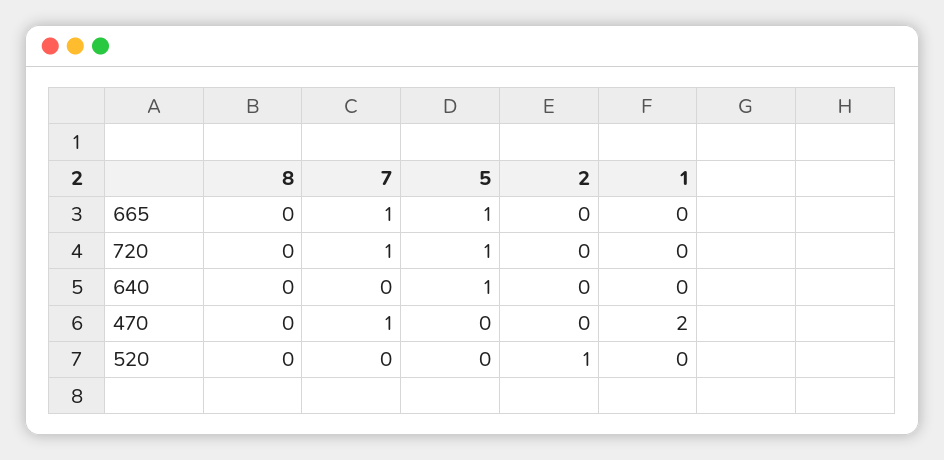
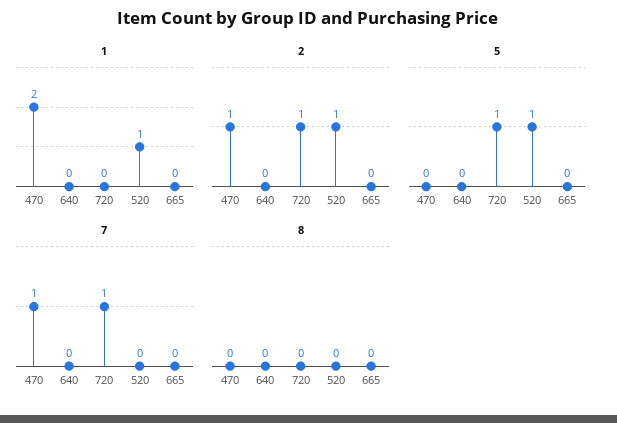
7, 665: 1 -> 0
5, 665: 1 -> 0
2, 720: 0 -> 1
5, 640: 1 -> 0
2, 470: 0 -> 1
5, 520: 0 -> 1
1, 520: 0 -> 1

